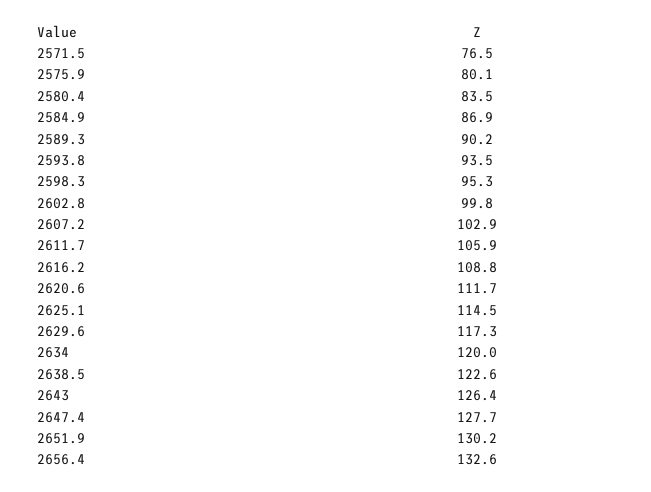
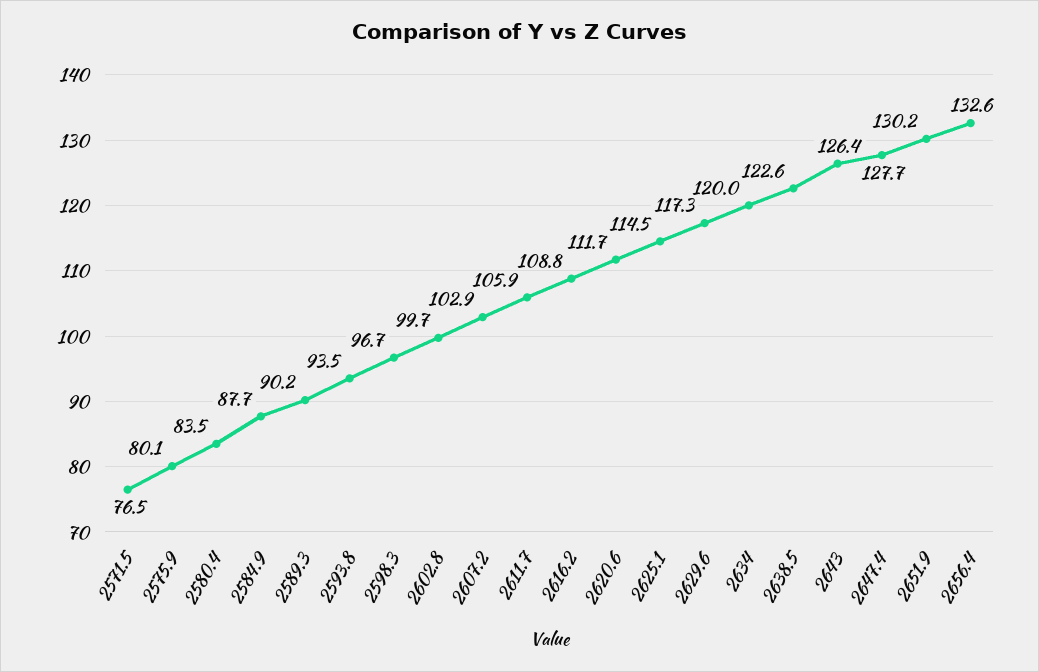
2584.9: 86.9 -> 87.7
2598.3: 95.3 -> 96.7
2602.8: 99.8 -> 99.7

